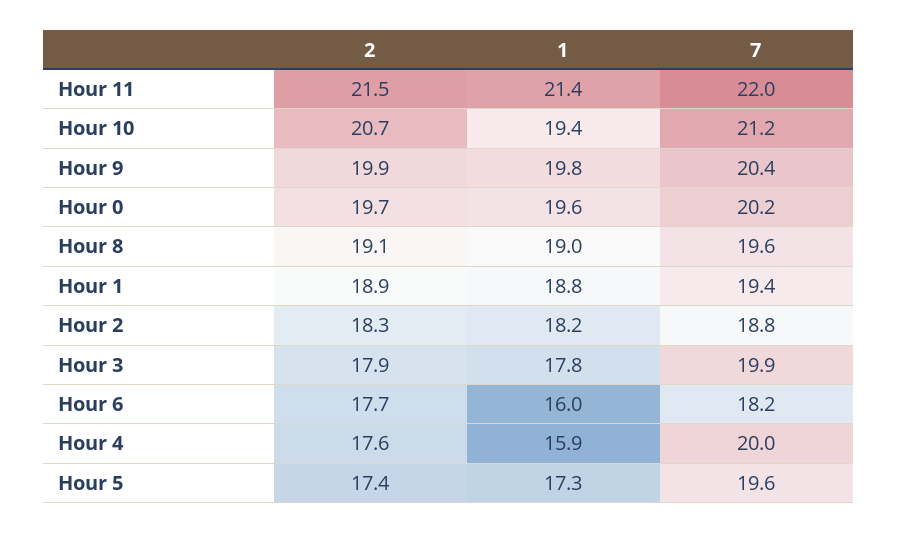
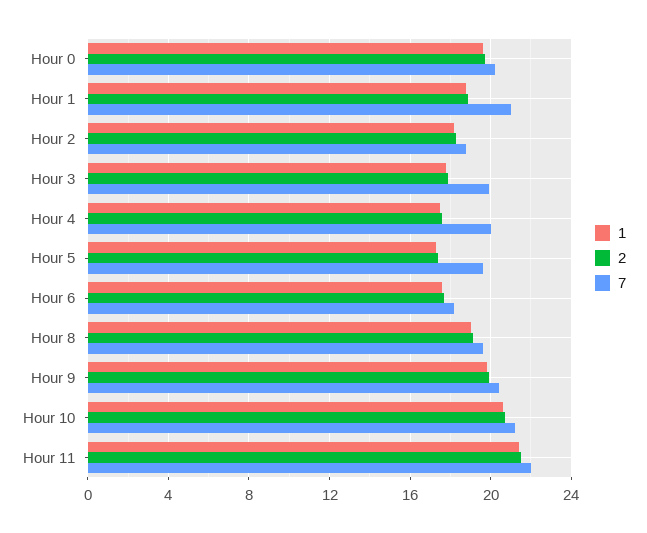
1, Hour 10: 19.4 -> 20.5
7, Hour 1: 19.4 -> 21
1, Hour 6: 16 -> 17.5
1, Hour 4: 15.9 -> 17.5

